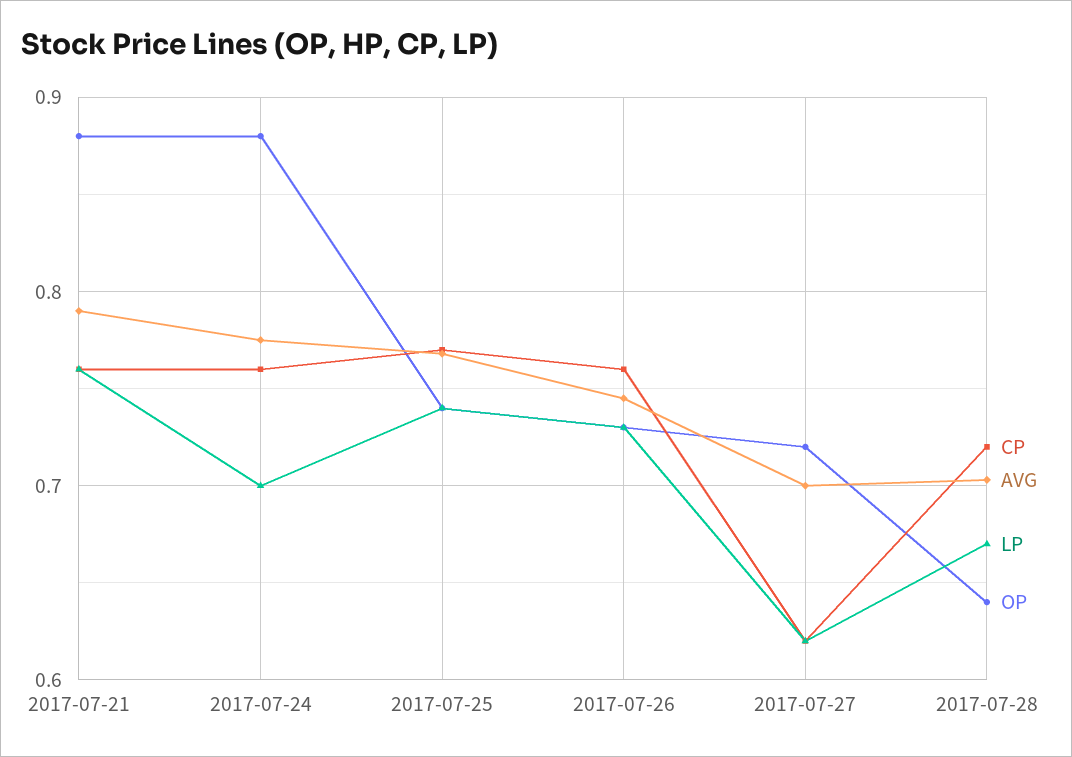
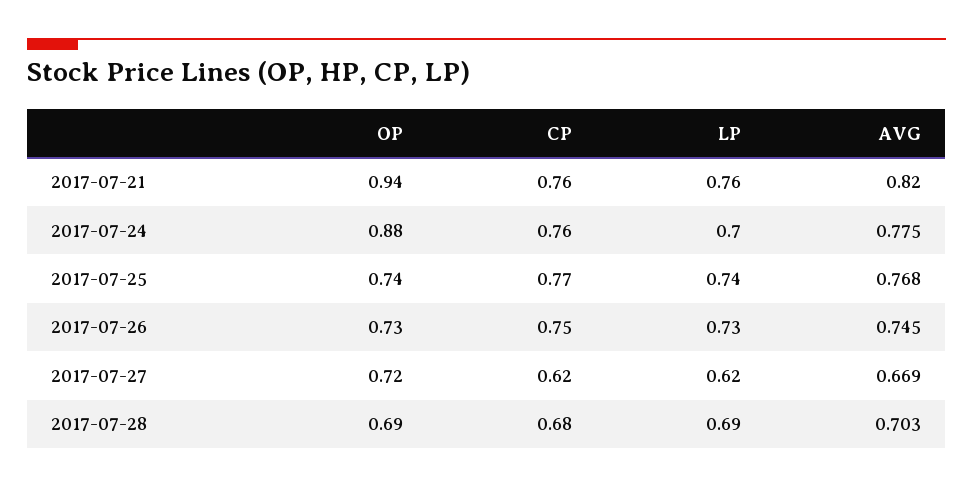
AVG, 2017-07-21: 0.79 -> 0.82
OP, 2017-07-21: 0.88 -> 0.94
CP, 2017-07-26: 0.76 -> 0.75
AVG, 2017-07-27: 0.7 -> 0.669
CP, 2017-07-28: 0.72 -> 0.68
LP, 2017-07-28: 0.67 -> 0.69
OP, 2017-07-28: 0.64 -> 0.69

